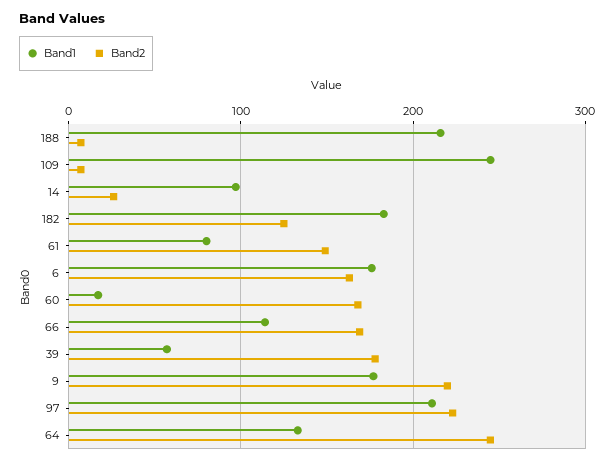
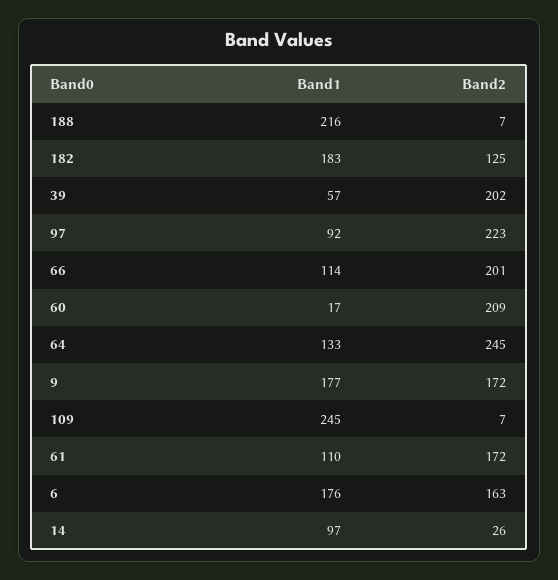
Band1, 61: 80 -> 110
Band2, 61: 150 -> 172
Band2, 60: 170 -> 209
Band2, 66: 170 -> 201
Band2, 39: 180 -> 202
Band2, 9: 220 -> 172
Band1, 97: 210 -> 92

